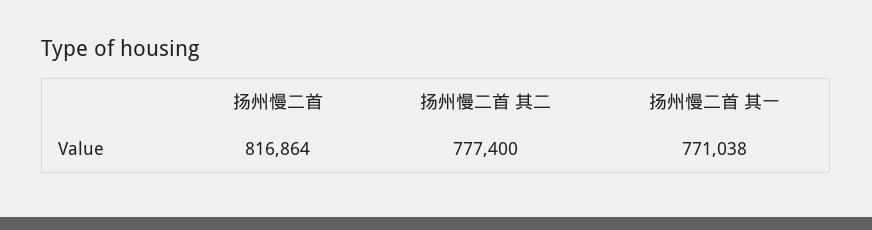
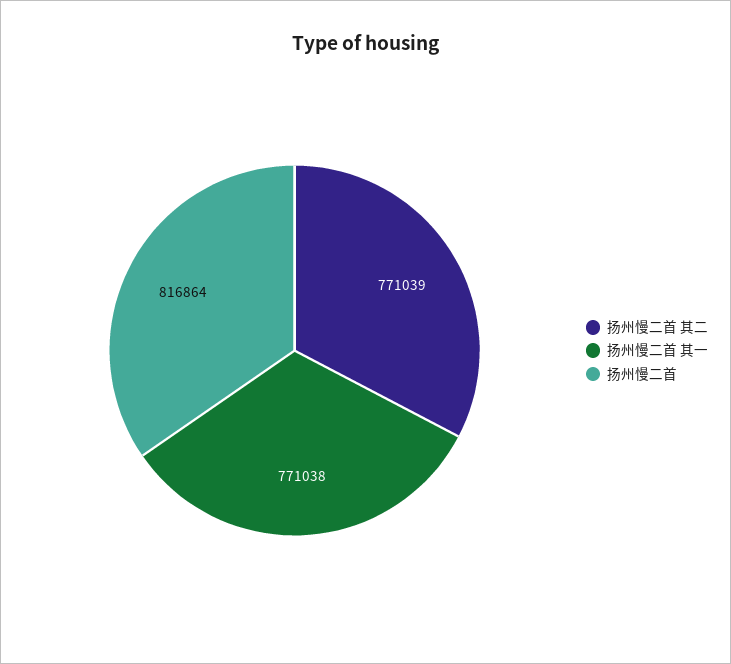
扬州慢二首 其二: 777400 -> 771039

